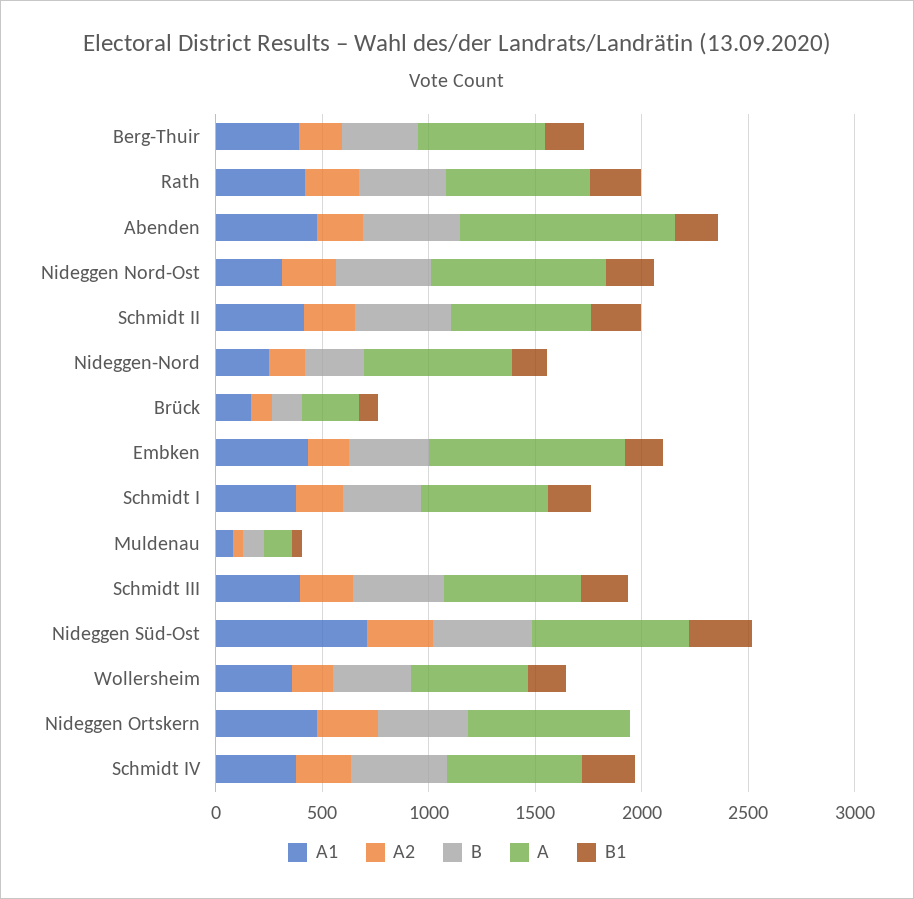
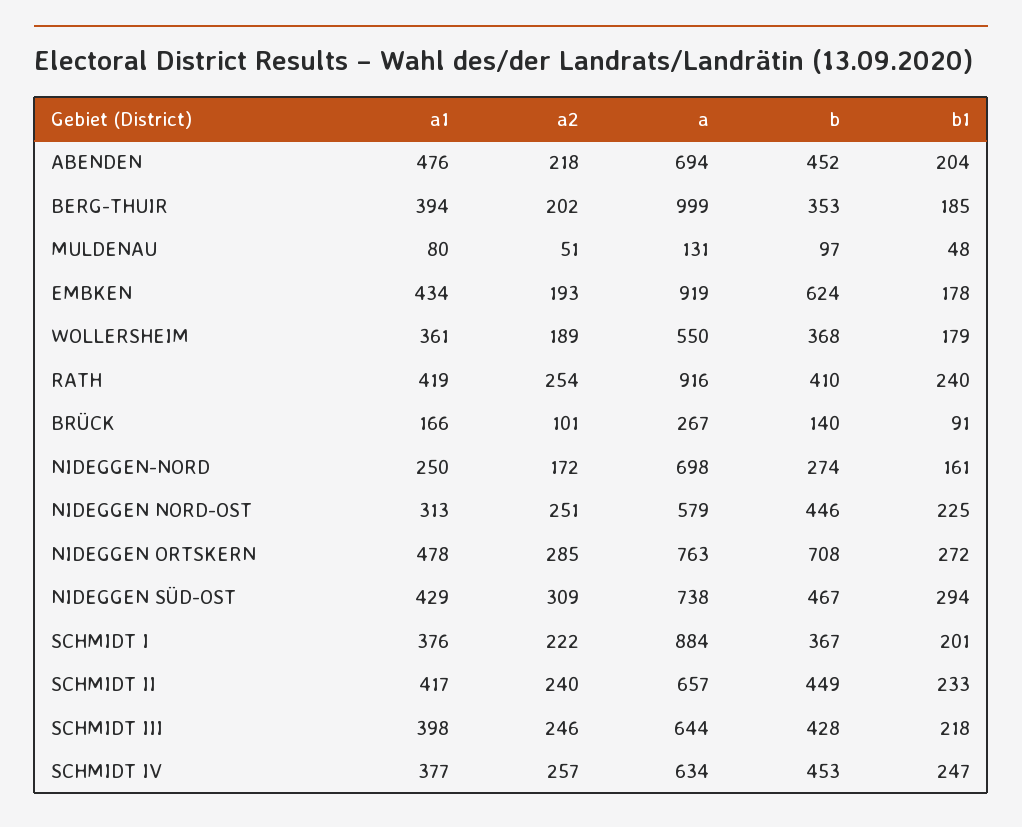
A, Berg-Thuir: 600 -> 999
A, Rath: 700 -> 916
A, Abenden: 1000 -> 694
A, Nideggen Nord-Ost: 800 -> 579
B, Embken: 400 -> 624
A, Schmidt I: 600 -> 884
A1, Nideggen Süd-Ost: 700 -> 429
B, Nideggen Ortskern: 400 -> 708
B1, Nideggen Ortskern: 0 -> 272

